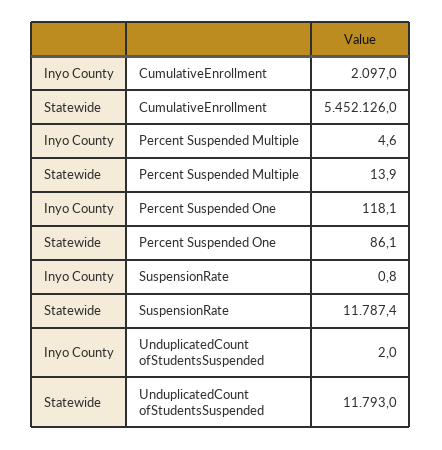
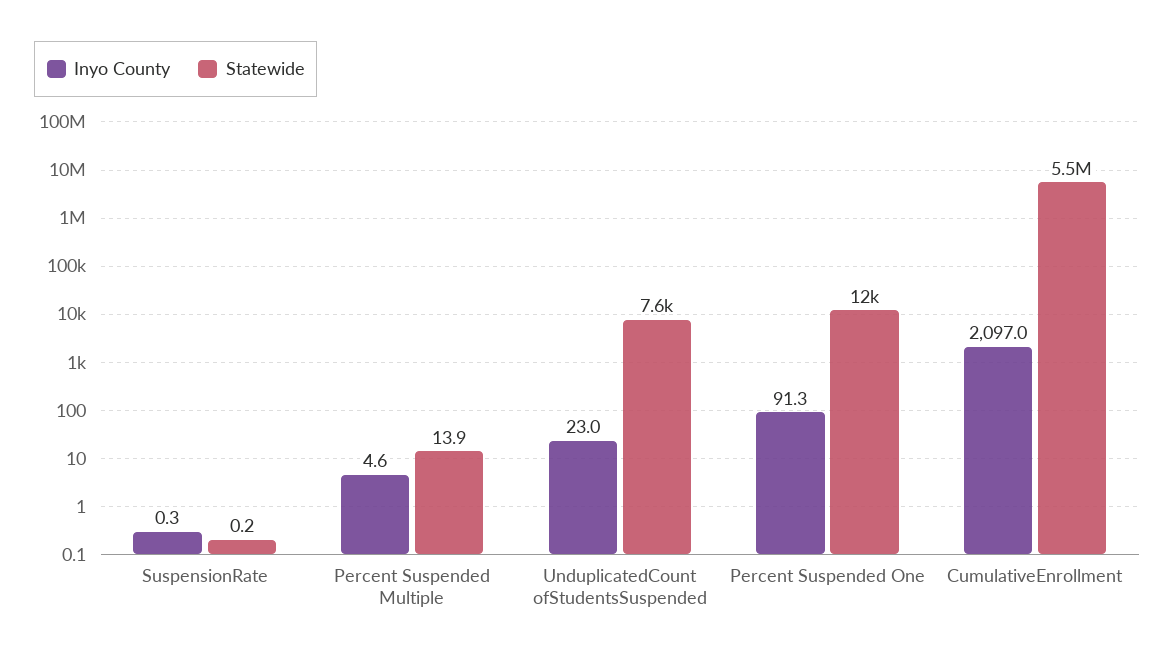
Inyo County, Percent Suspended One: 118.1 -> 91.3
Statewide, Percent Suspended One: 86.1 -> 12000
Inyo County, SuspensionRate: 0.8 -> 0.3
Statewide, SuspensionRate: 11787.4 -> 0.2
Inyo County, UnduplicatedCount ofStudentsSuspended: 2 -> 23
Statewide, UnduplicatedCount ofStudentsSuspended: 11793 -> 7600

